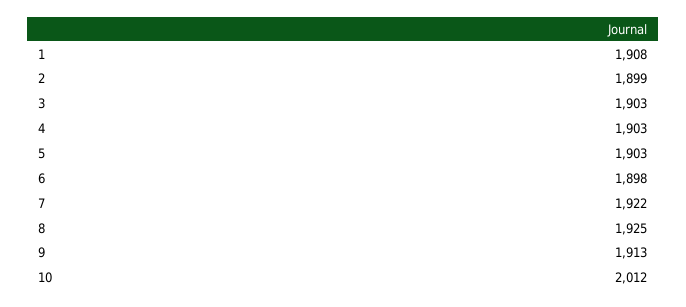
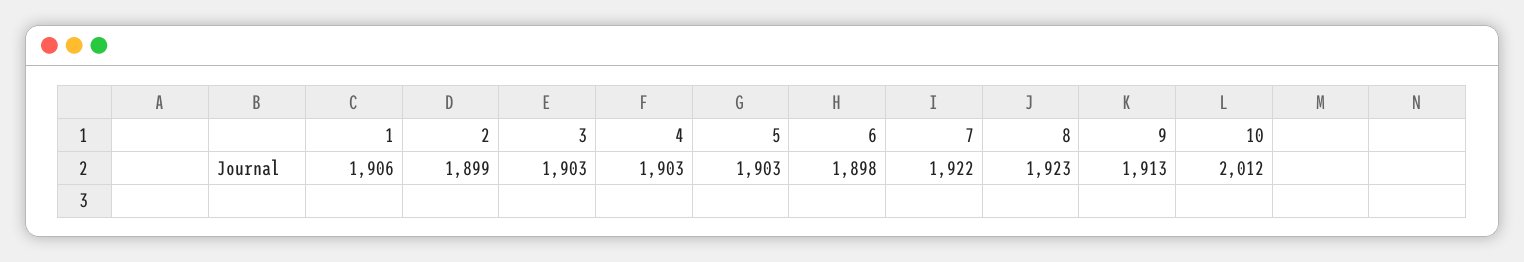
1: 1908 -> 1906
8: 1925 -> 1923

